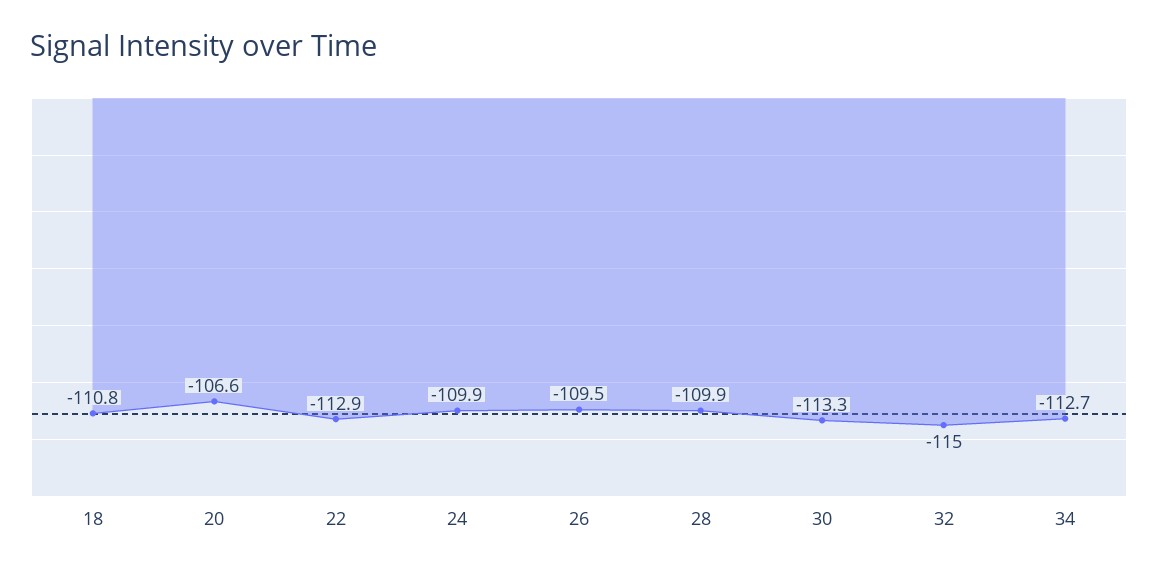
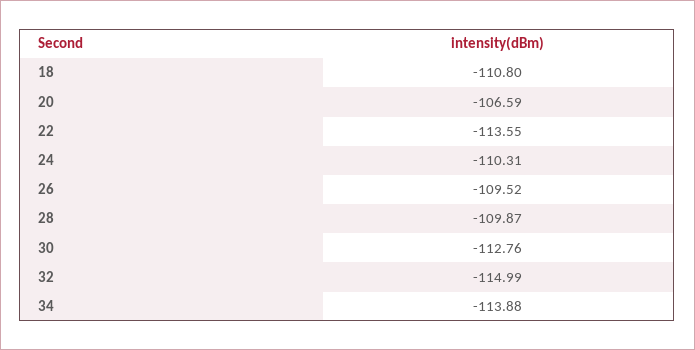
22: -112.9 -> -113.55
24: -109.9 -> -110.31
30: -113.3 -> -112.76
34: -112.7 -> -113.88

